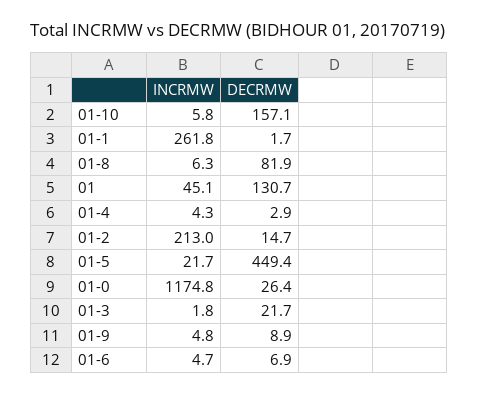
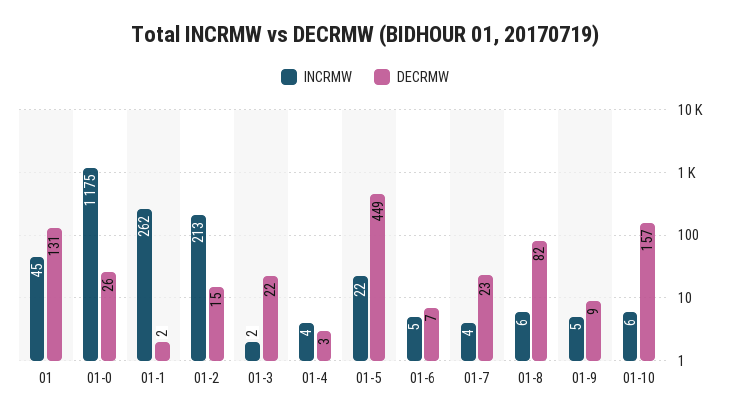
INCRMW, 01-7: none -> 4
DECRMW, 01-7: none -> 23

